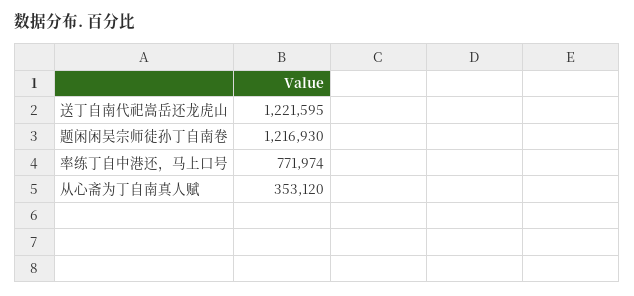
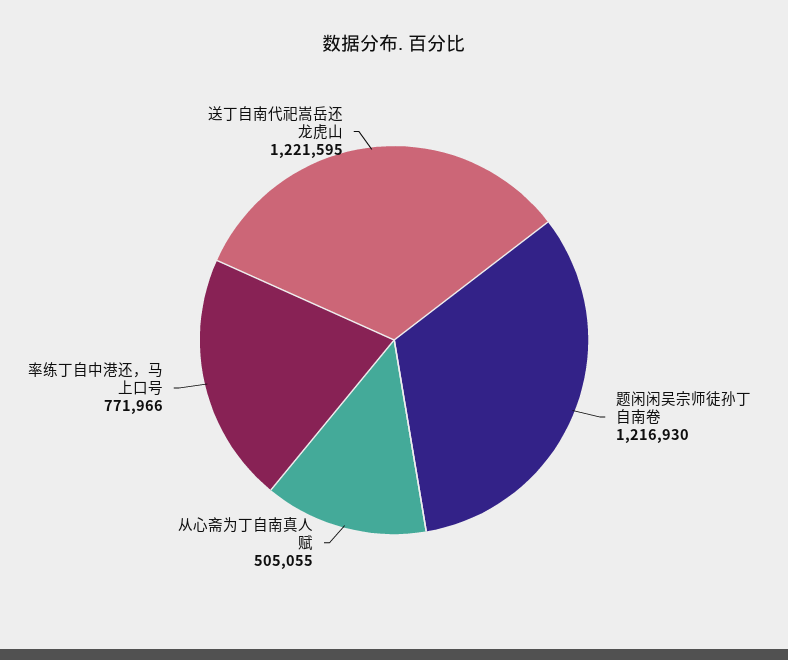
率练丁自中港还，马上口号: 771974 -> 771966
从心斋为丁自南真人赋: 353120 -> 505055

